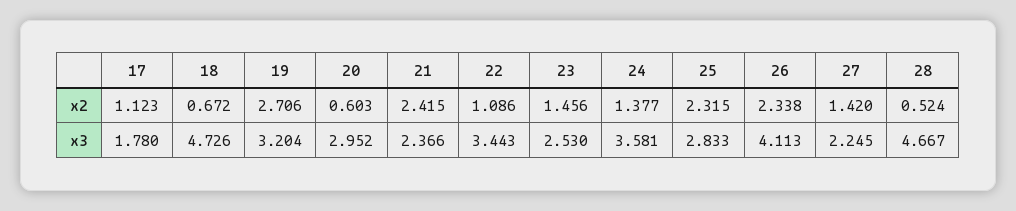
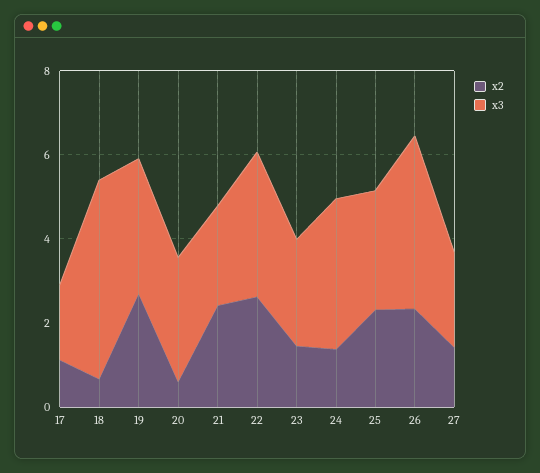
x2, 22: 1.086 -> 2.5
x2, 28: 0.524 -> none
x3, 28: 4.667 -> none

